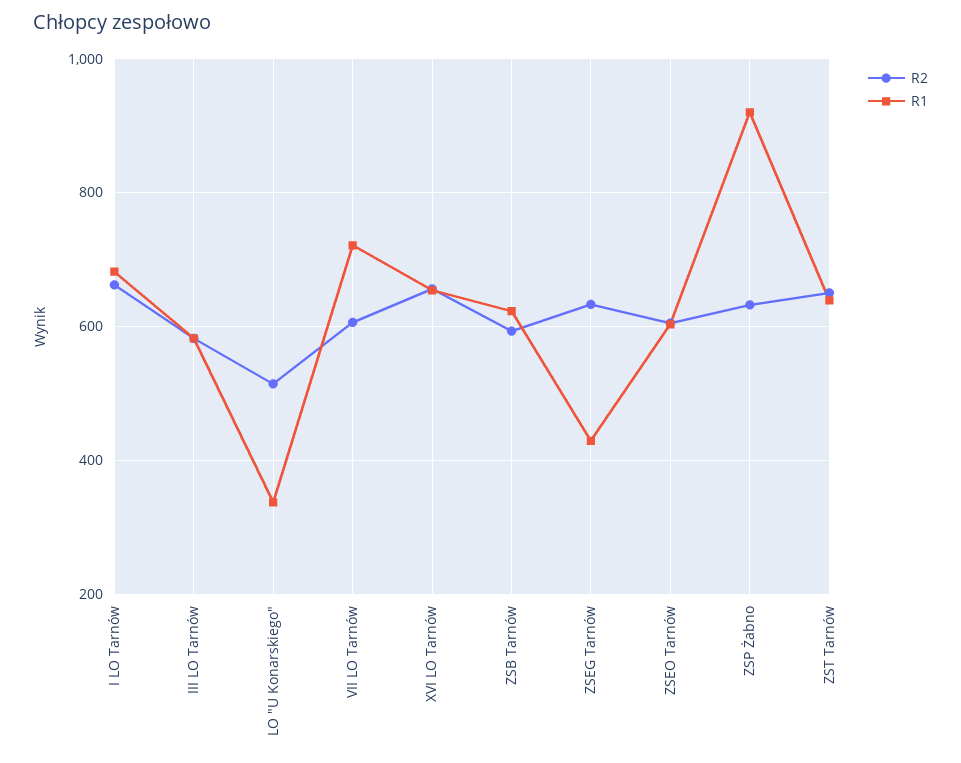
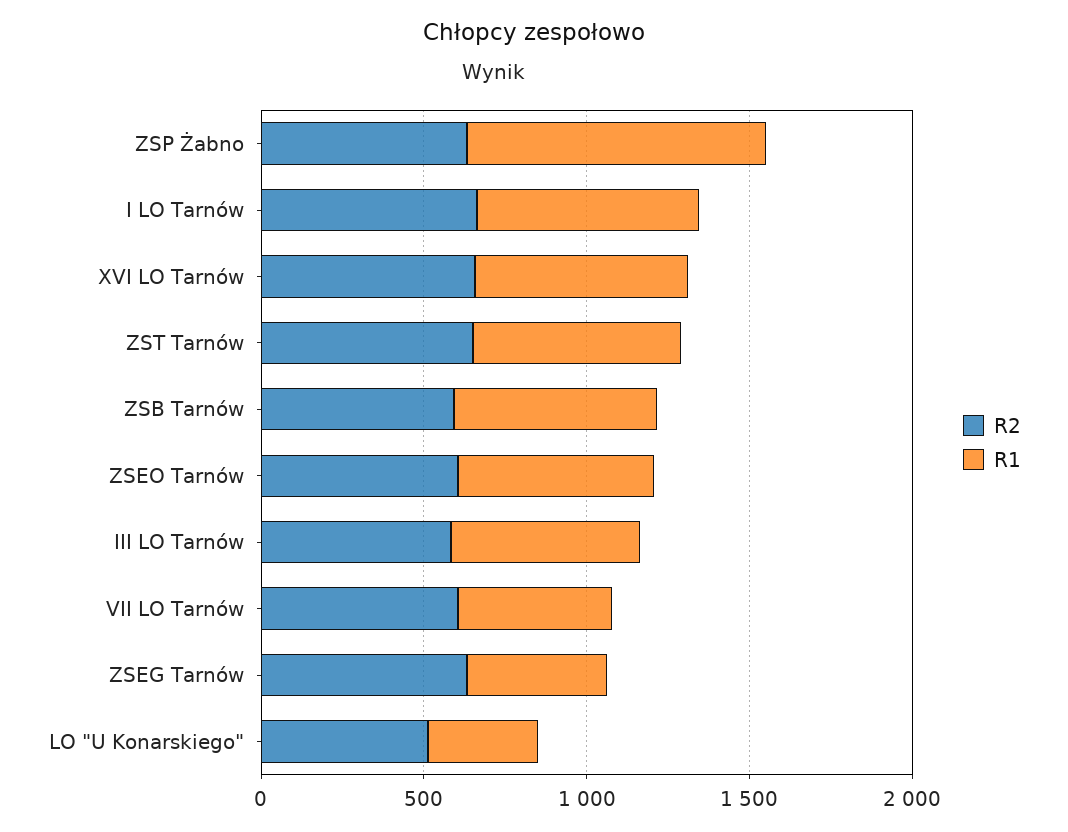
R1, VII LO Tarnów: 720 -> 500

